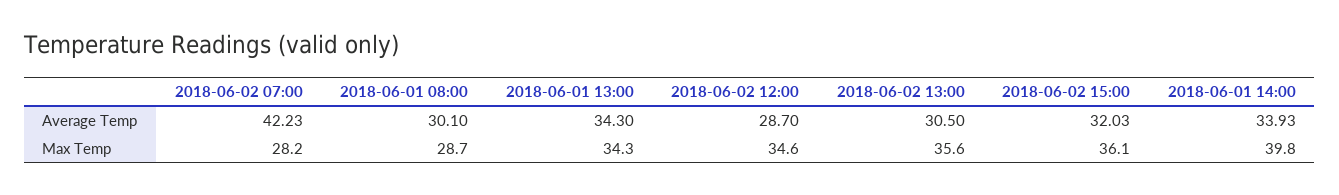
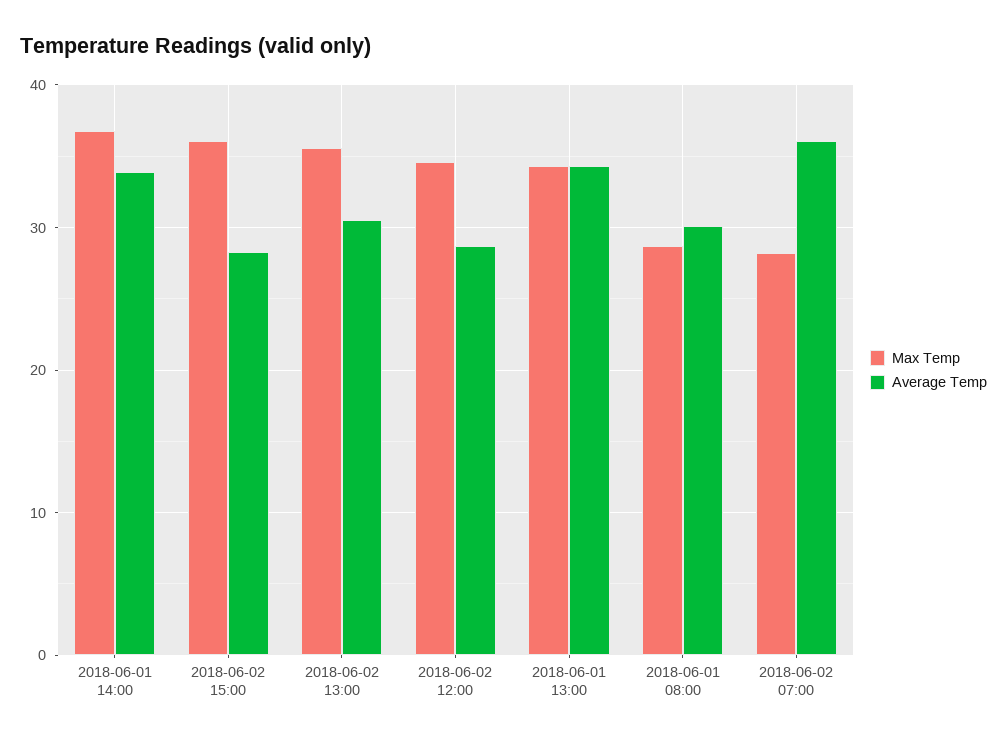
Average Temp, 2018-06-02 07:00: 42.23 -> 36
Average Temp, 2018-06-02 15:00: 32.03 -> 28
Max Temp, 2018-06-01 14:00: 39.8 -> 37

